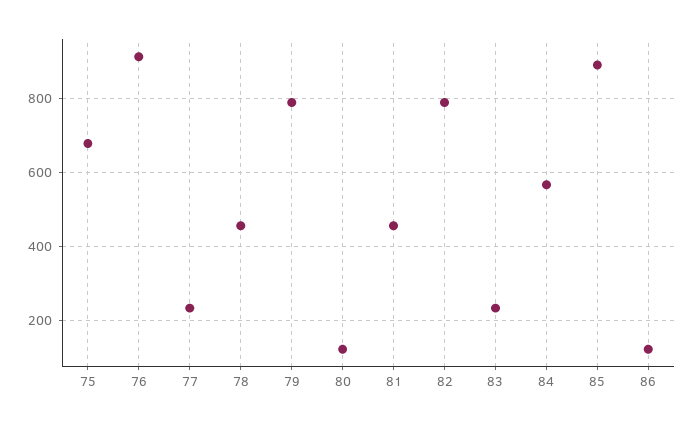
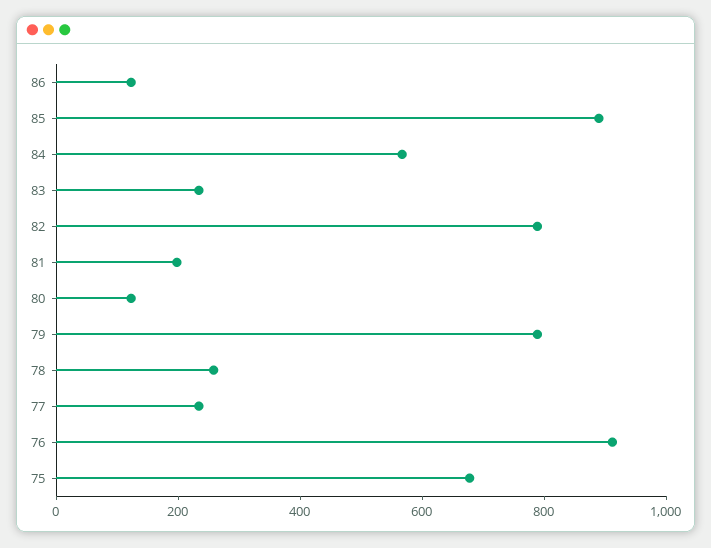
78: 460 -> 250
81: 460 -> 200

